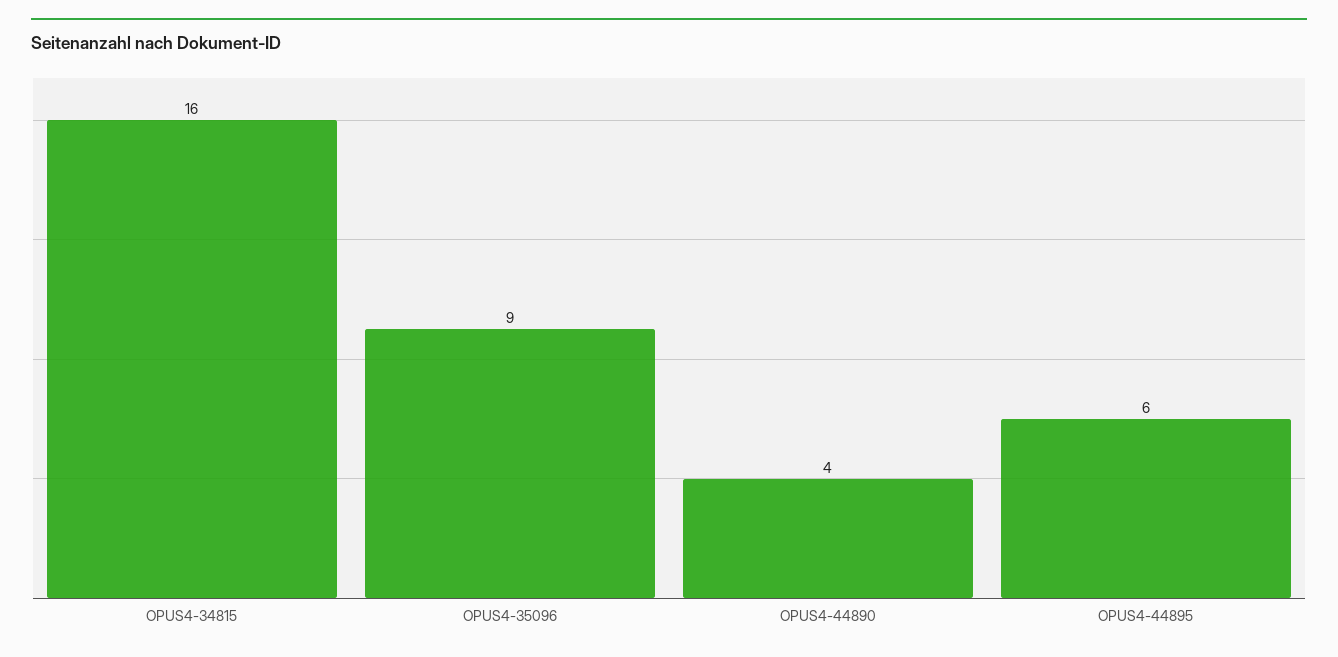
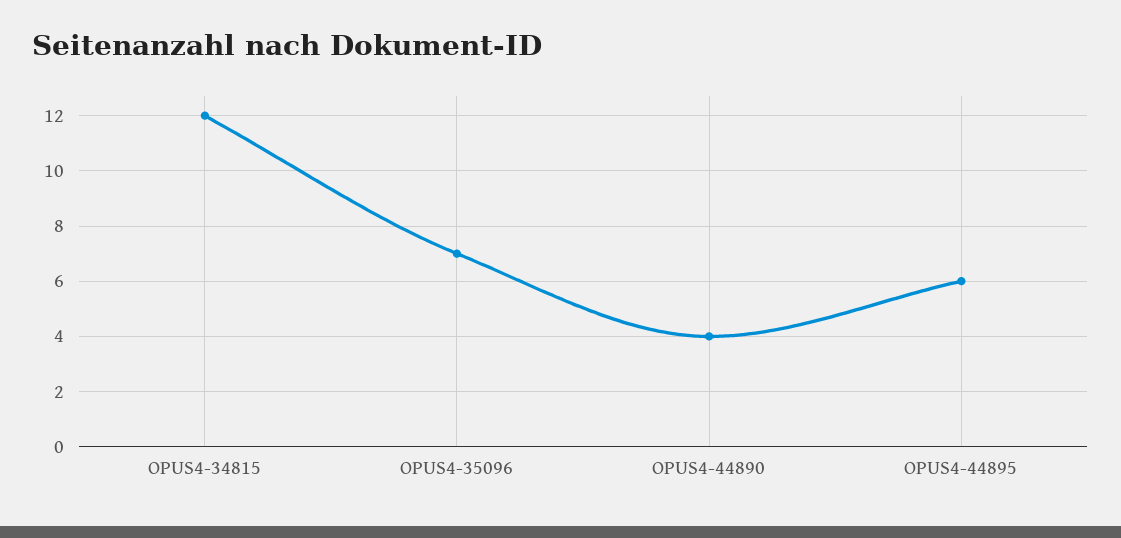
OPUS4-34815: 16 -> 12
OPUS4-35096: 9 -> 7

